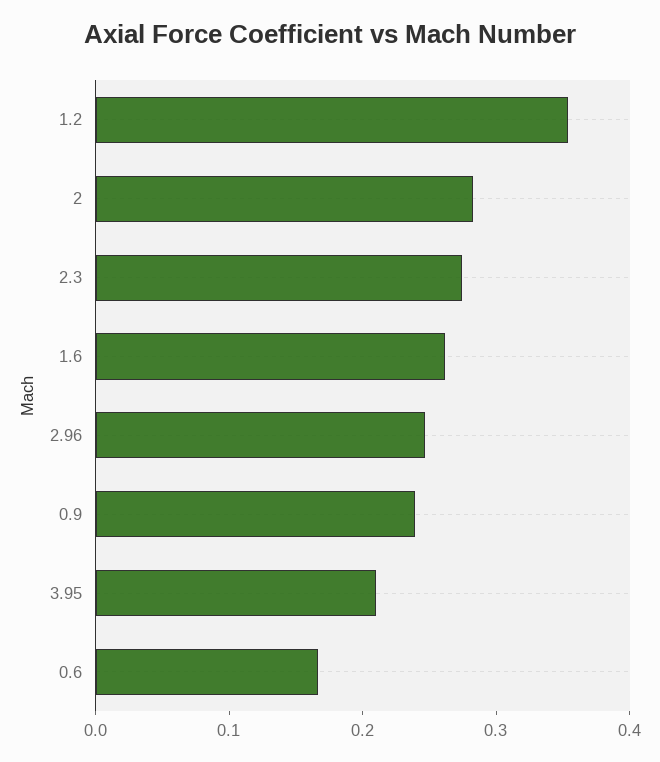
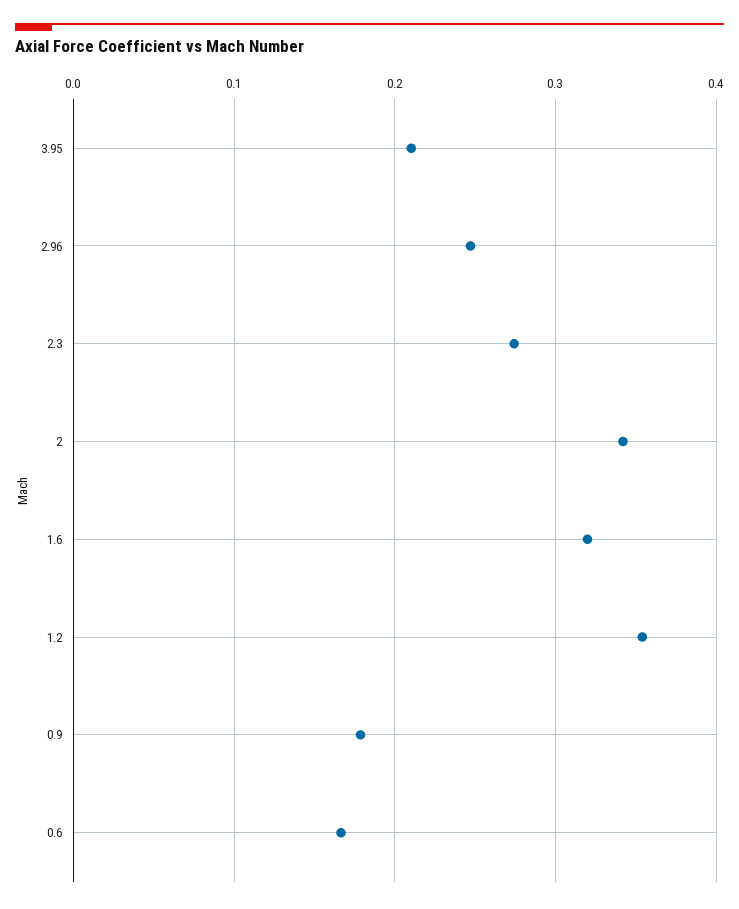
2: 0.28 -> 0.34
1.6: 0.26 -> 0.32
0.9: 0.24 -> 0.18

